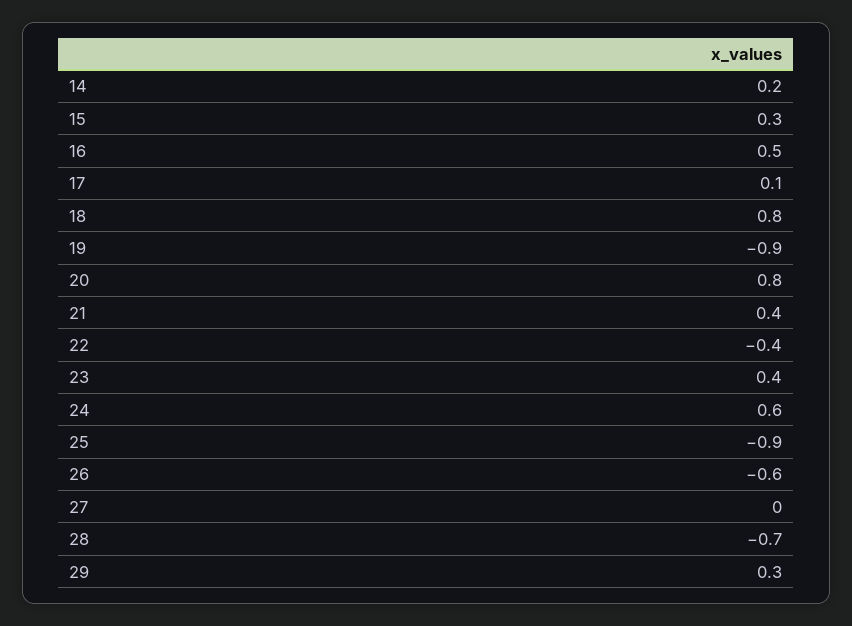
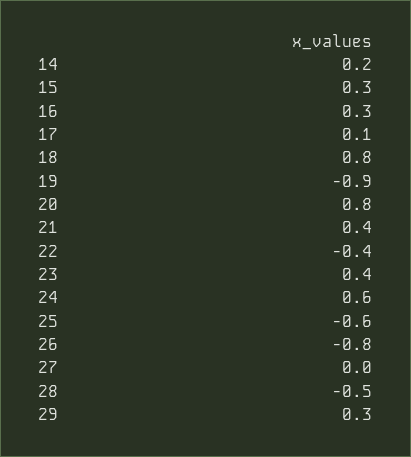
16: 0.5 -> 0.3
25: -0.9 -> -0.6
26: -0.6 -> -0.8
28: -0.7 -> -0.5

